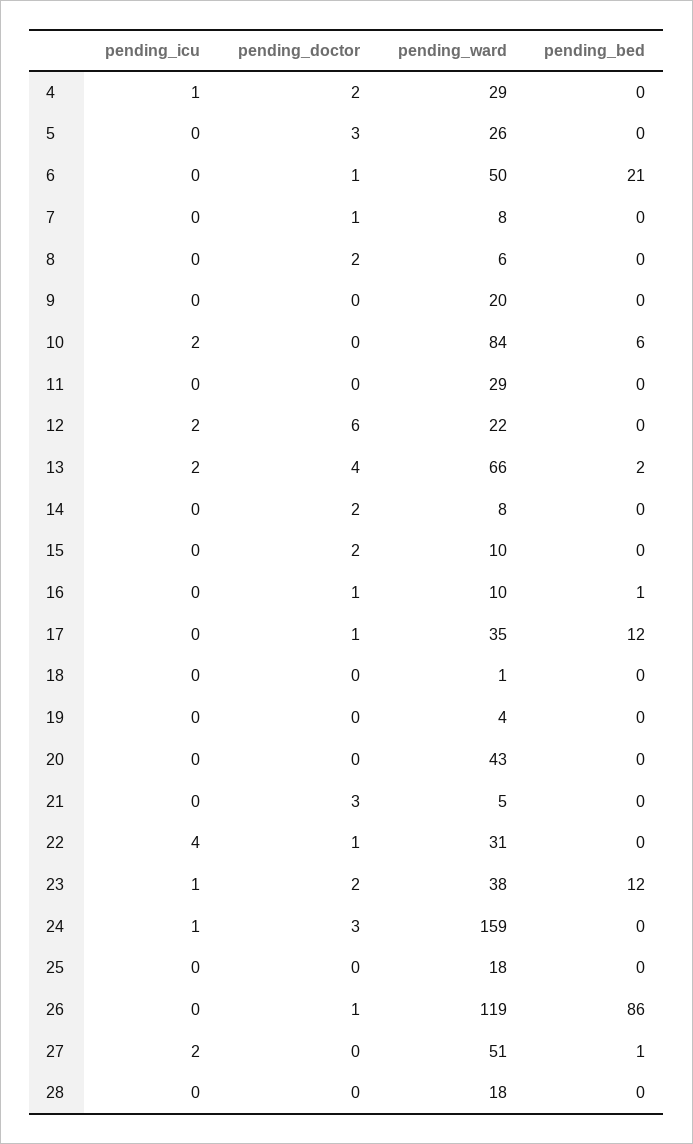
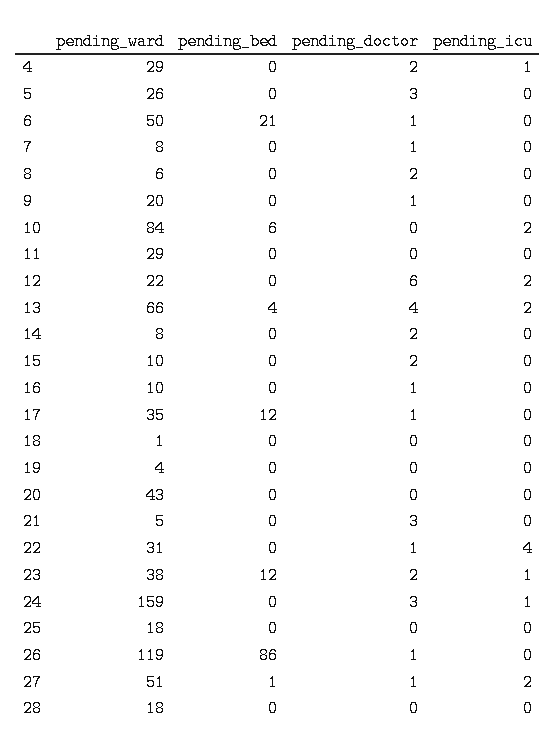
pending_doctor, 9: 0 -> 1
pending_bed, 13: 2 -> 4
pending_bed, 16: 1 -> 0
pending_doctor, 27: 0 -> 1

